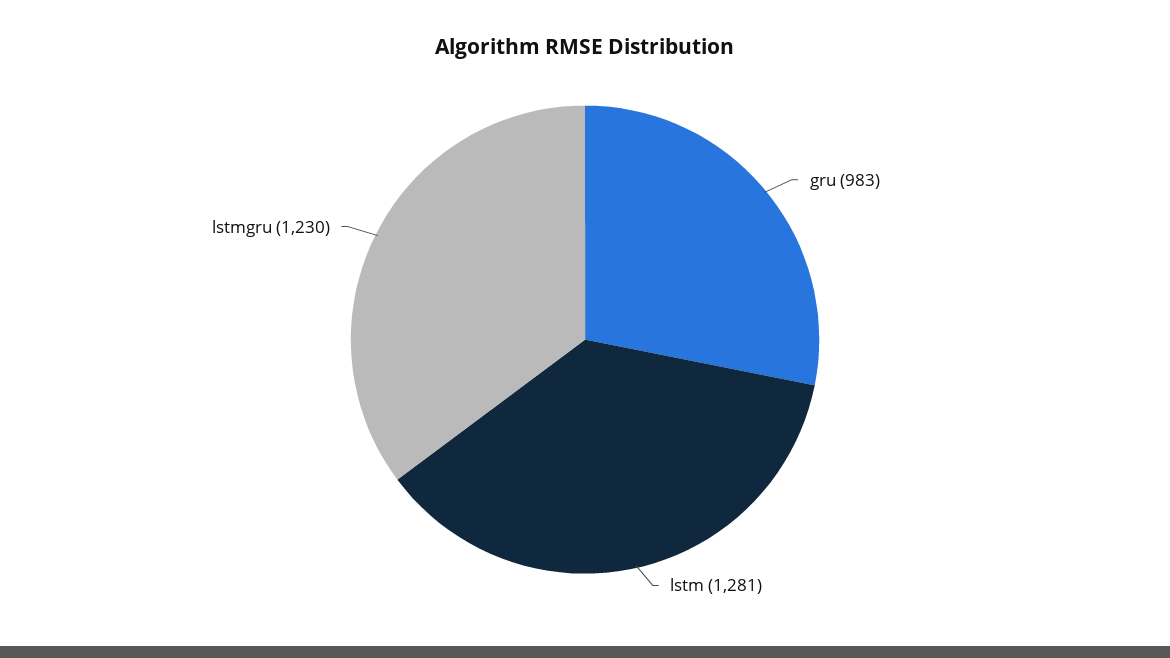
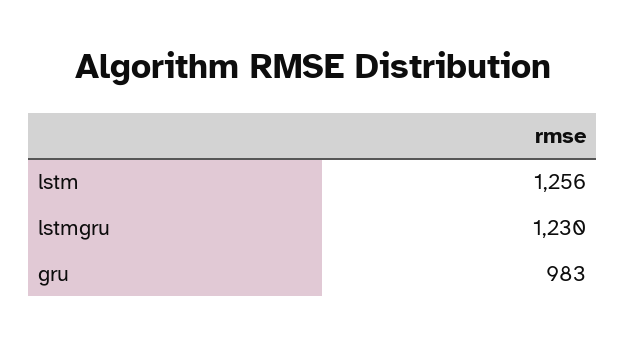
lstm: 1281 -> 1256

